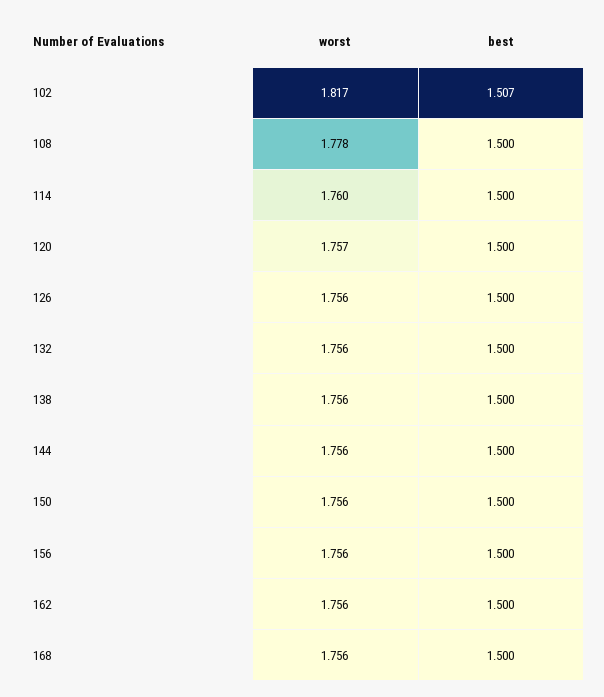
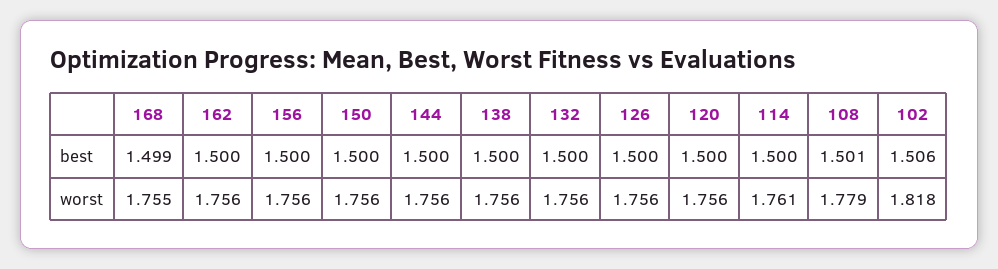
worst, 102: 1.817 -> 1.818
best, 102: 1.507 -> 1.506
worst, 108: 1.778 -> 1.779
best, 108: 1.5 -> 1.501
worst, 114: 1.76 -> 1.761
worst, 120: 1.757 -> 1.756
worst, 168: 1.756 -> 1.755
best, 168: 1.5 -> 1.499

